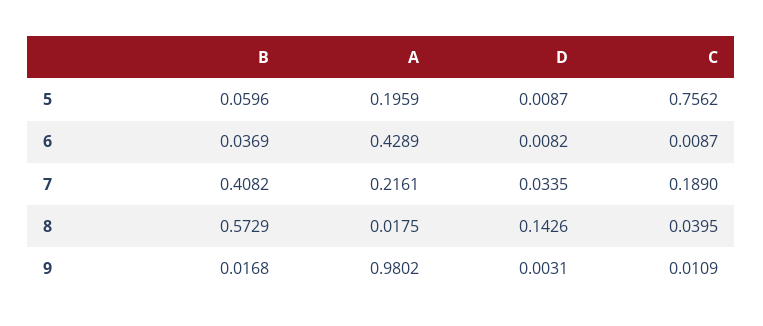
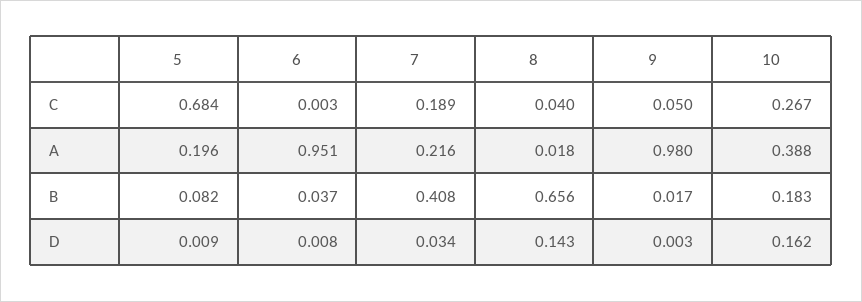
B, 5: 0.0596 -> 0.082
C, 5: 0.7562 -> 0.684
A, 6: 0.4289 -> 0.951
C, 6: 0.0087 -> 0.003
B, 8: 0.5729 -> 0.656
C, 9: 0.0109 -> 0.05
C, 10: none -> 0.267
A, 10: none -> 0.388
B, 10: none -> 0.183
D, 10: none -> 0.162

